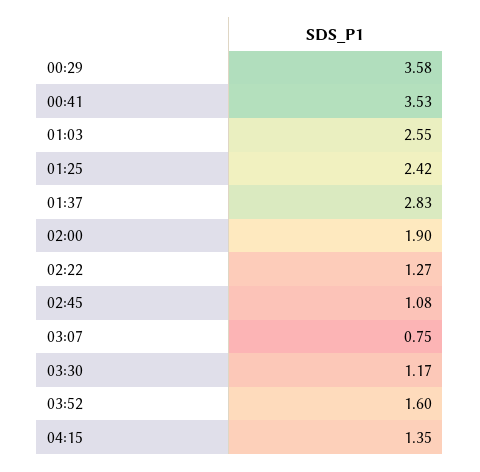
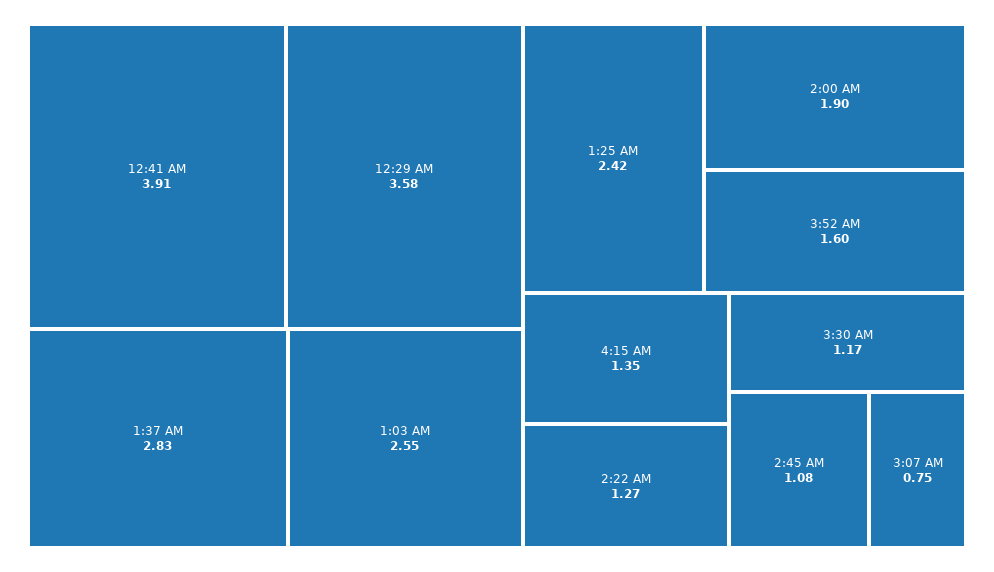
00:41: 3.53 -> 3.91

